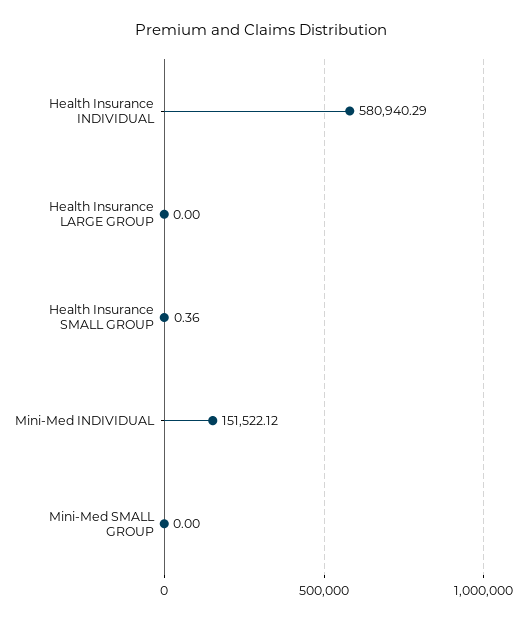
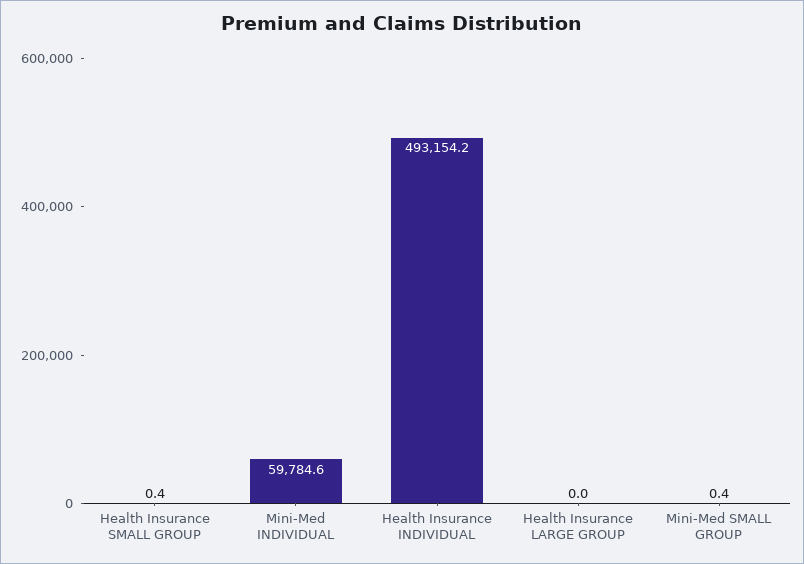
Health Insurance INDIVIDUAL: 580940.29 -> 493154.2
Mini-Med INDIVIDUAL: 151522.12 -> 59784.6
Mini-Med SMALL GROUP: 0 -> 0.4

